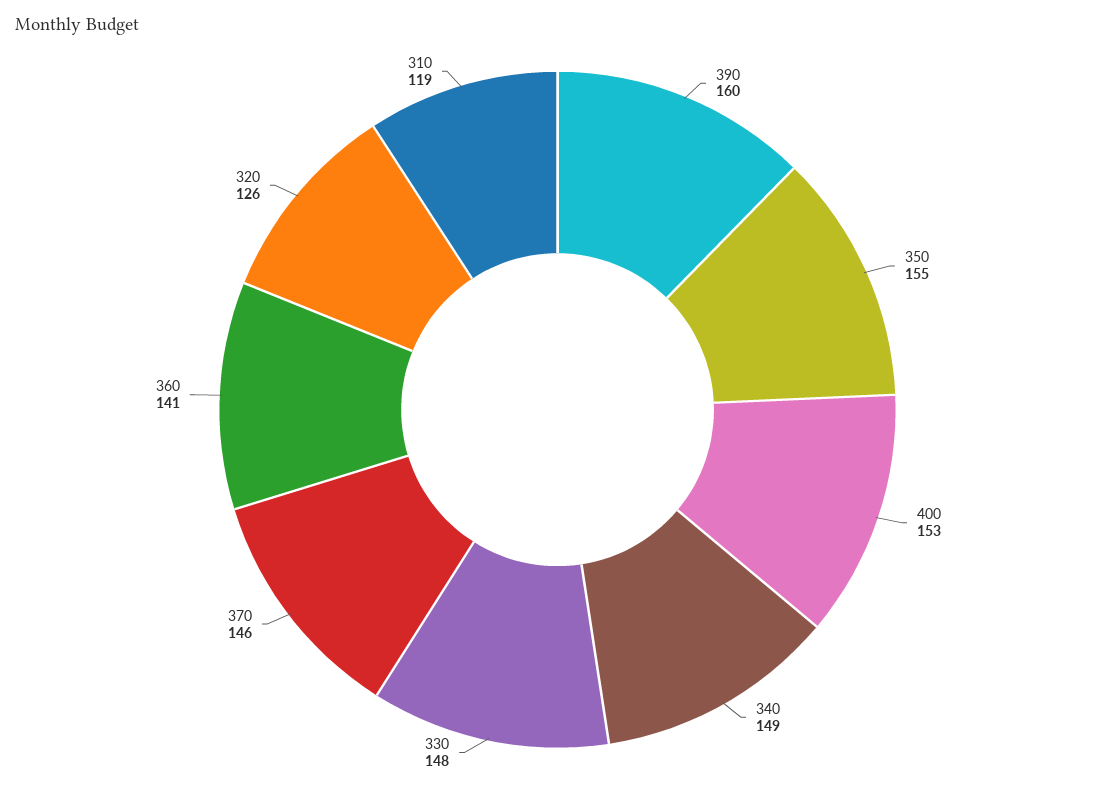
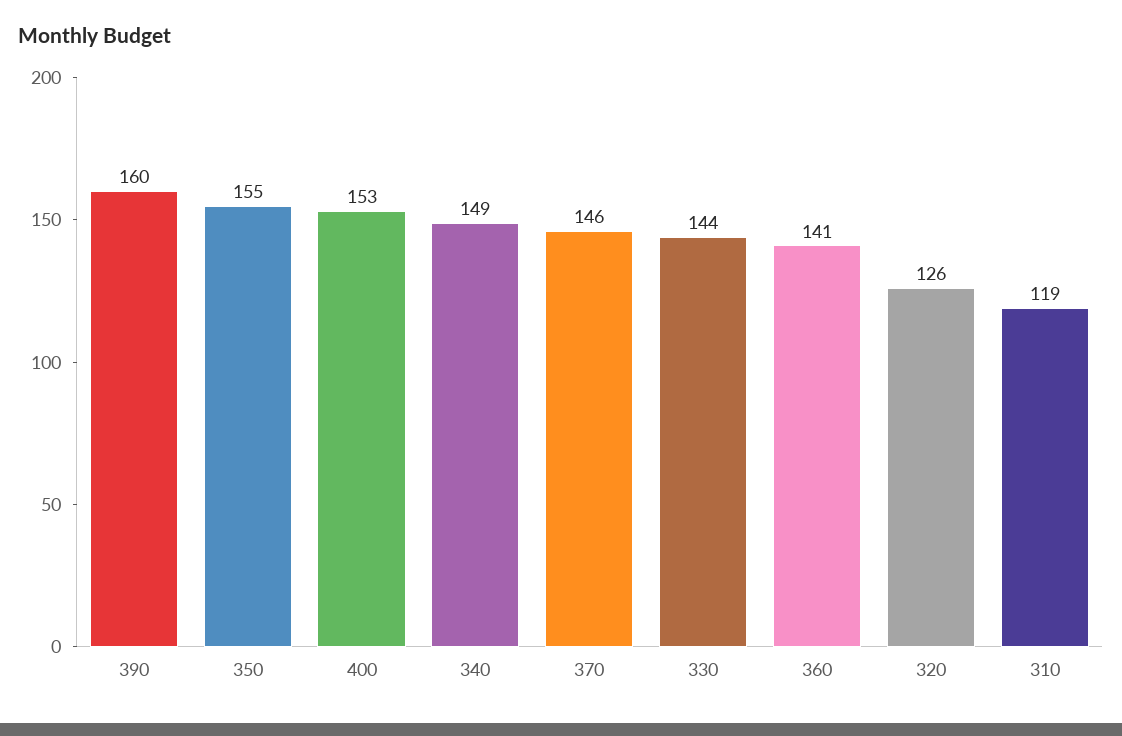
330: 148 -> 144

